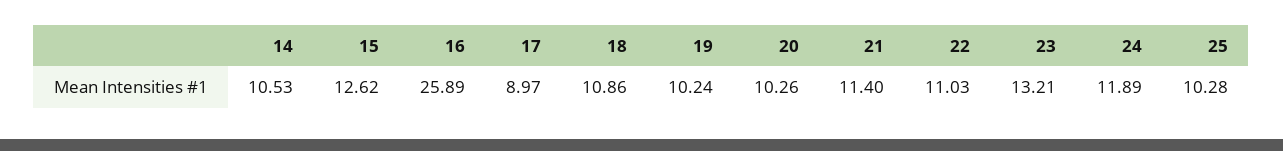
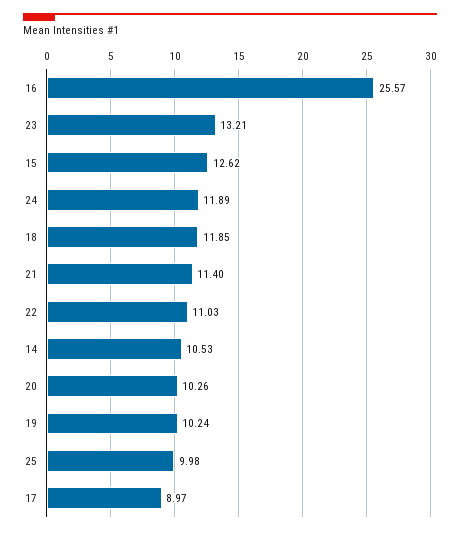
16: 25.89 -> 25.57
18: 10.86 -> 11.85
25: 10.28 -> 9.98

